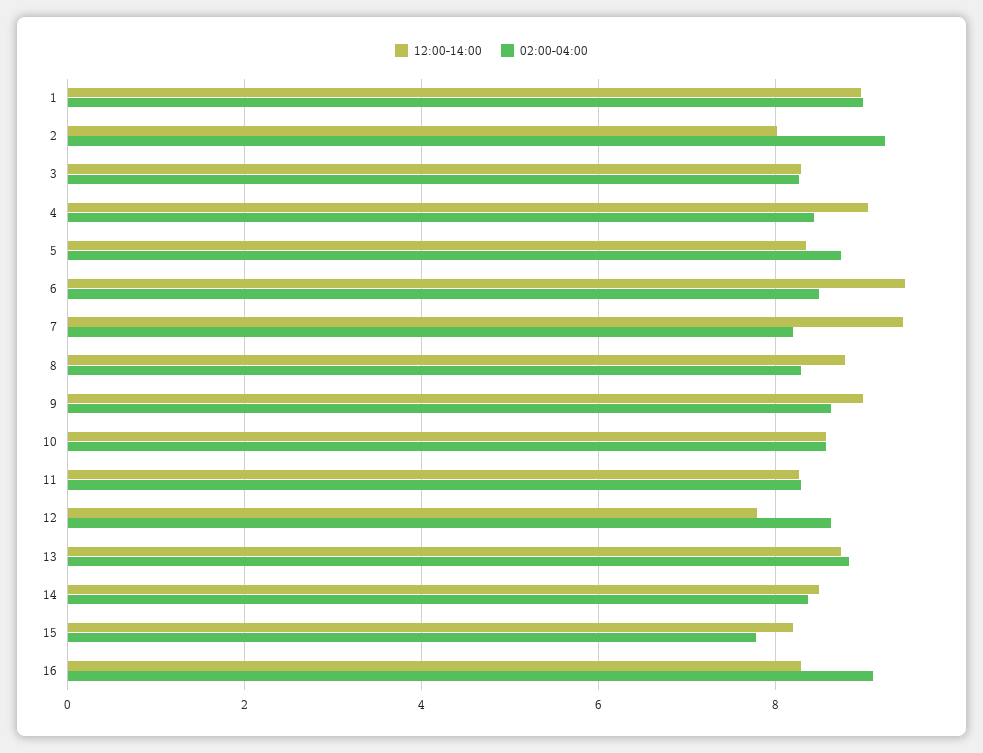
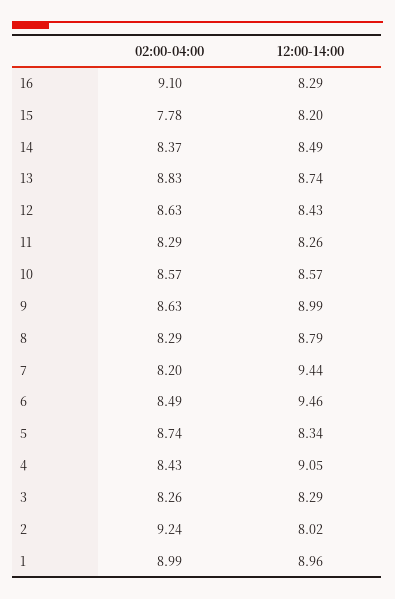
12:00-14:00, 12: 7.8 -> 8.43

